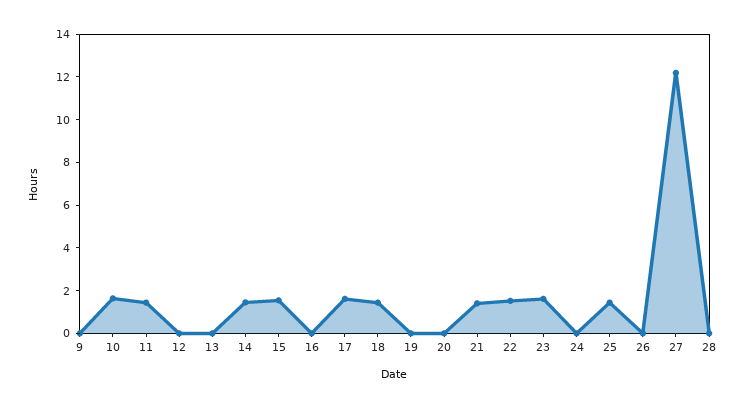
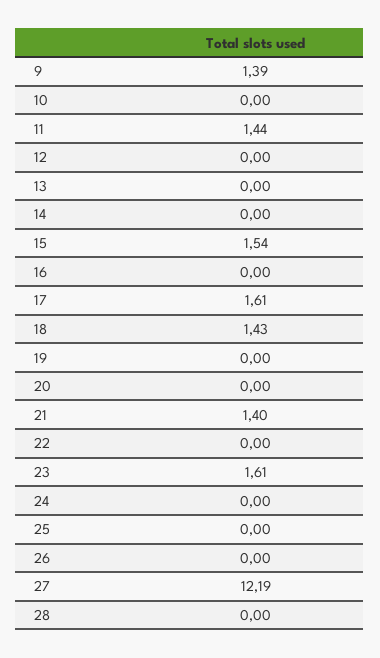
9: 0 -> 1.39
10: 1.5 -> 0
14: 1.5 -> 0
22: 1.5 -> 0
25: 1.5 -> 0

